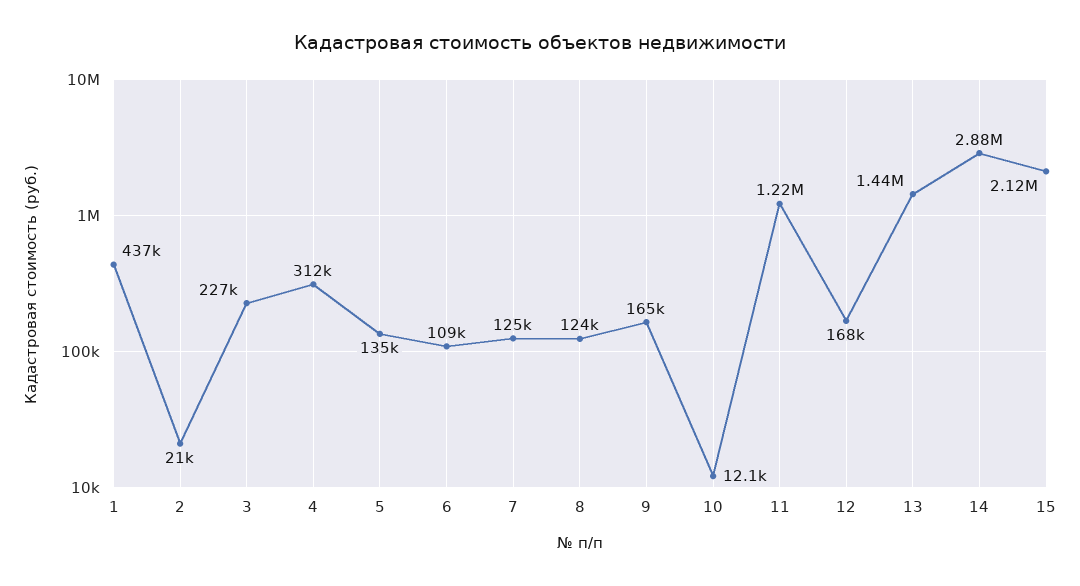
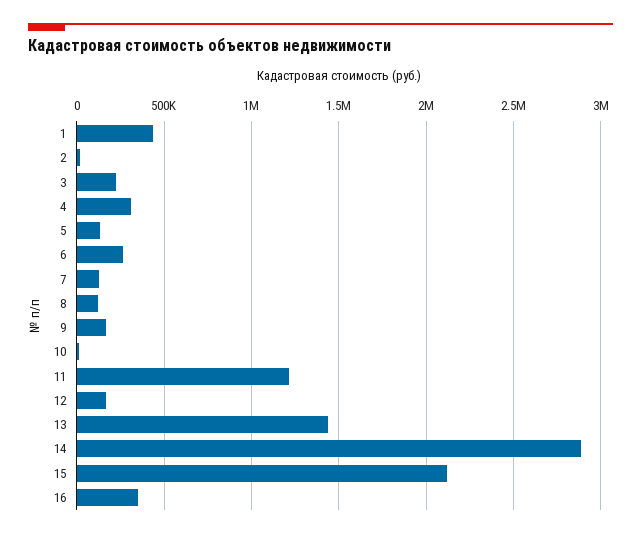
6: 109000 -> 250000
16: none -> 350000

